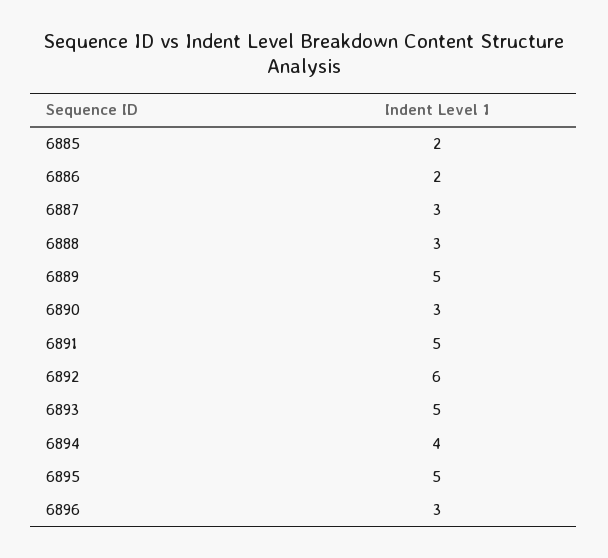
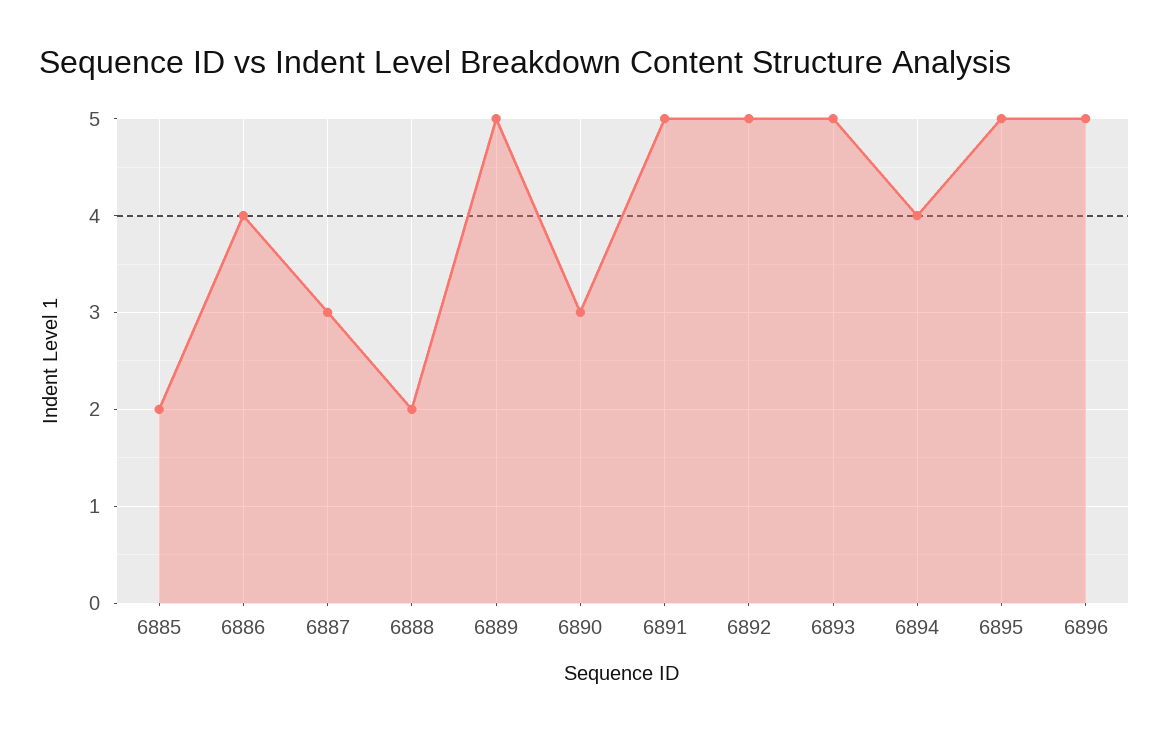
6886: 2 -> 4
6888: 3 -> 2
6892: 6 -> 5
6896: 3 -> 5

